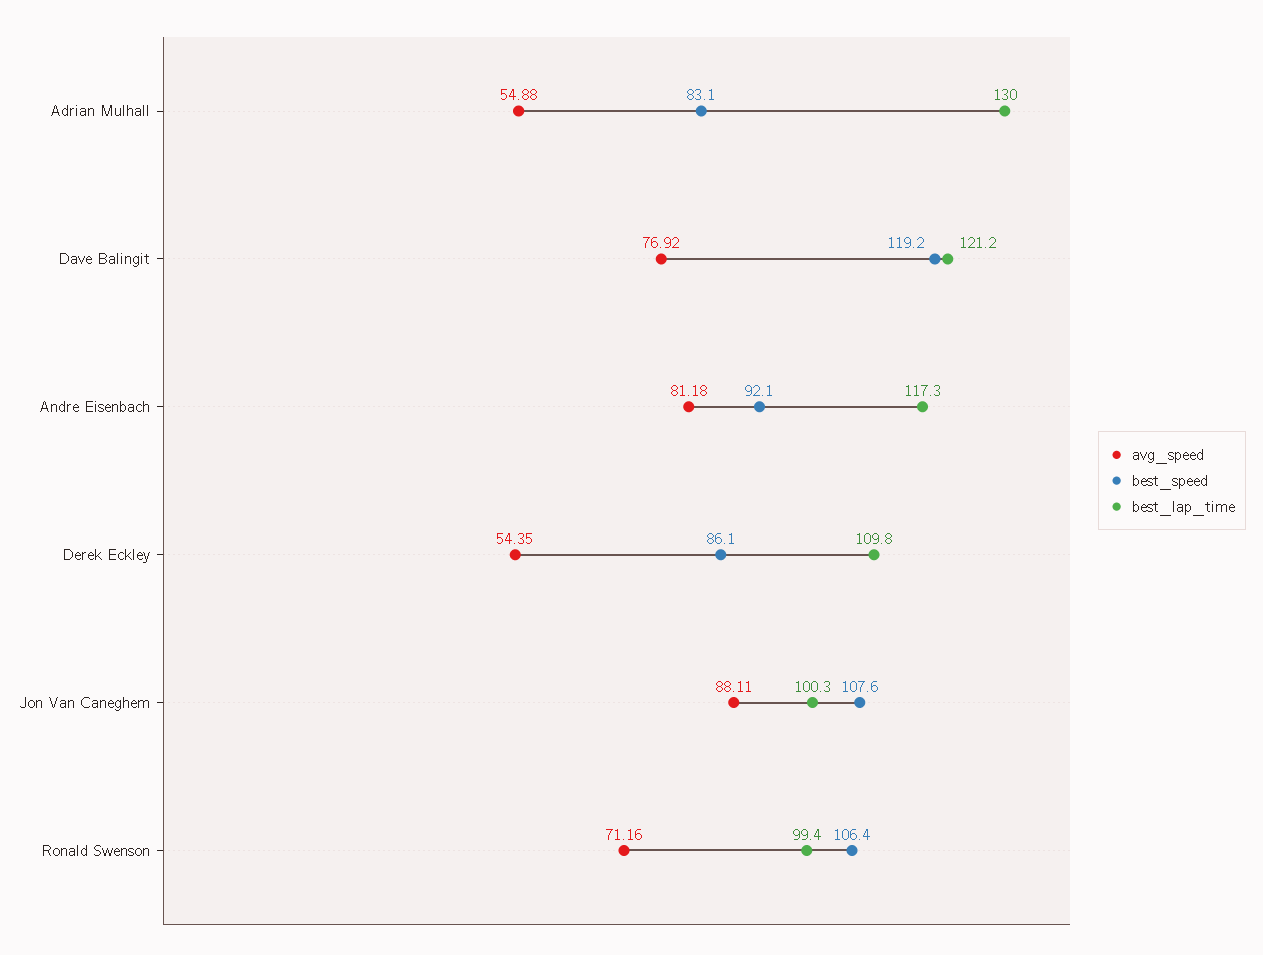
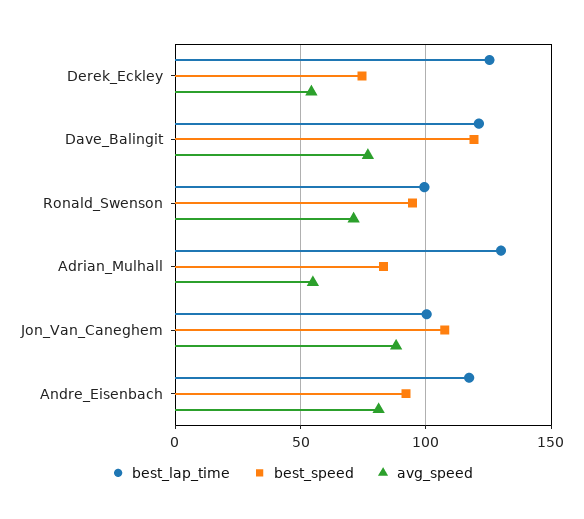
best_speed, Derek Eckley: 86.1 -> 75
best_lap_time, Derek Eckley: 109.8 -> 125
best_speed, Ronald Swenson: 106.4 -> 95

